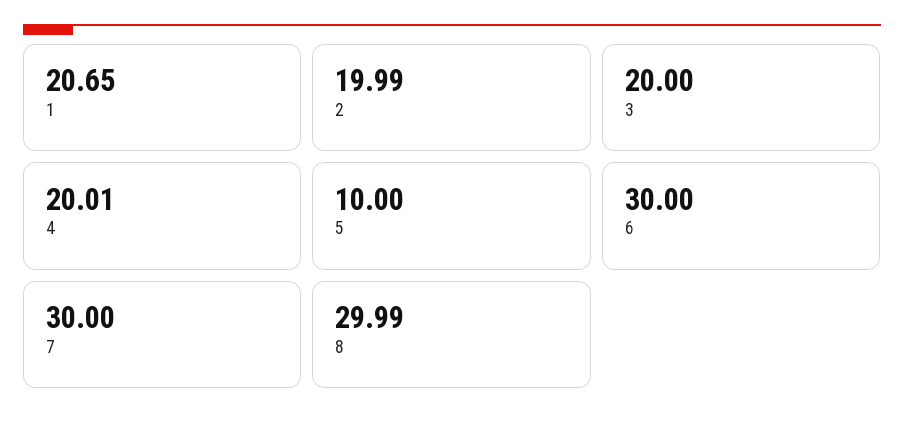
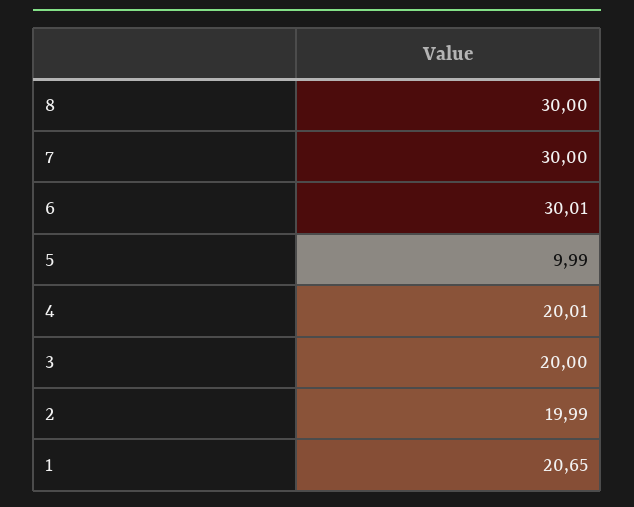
5: 10 -> 9.99
6: 30 -> 30.01
8: 29.99 -> 30

